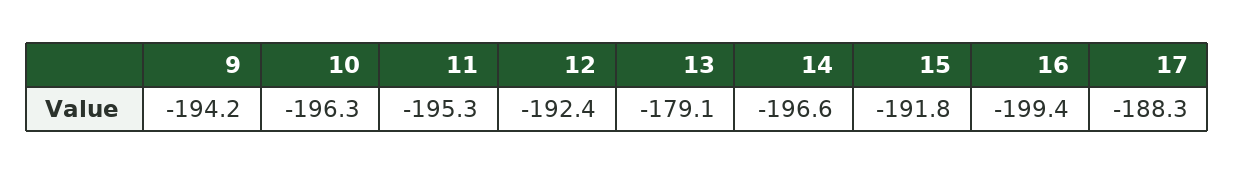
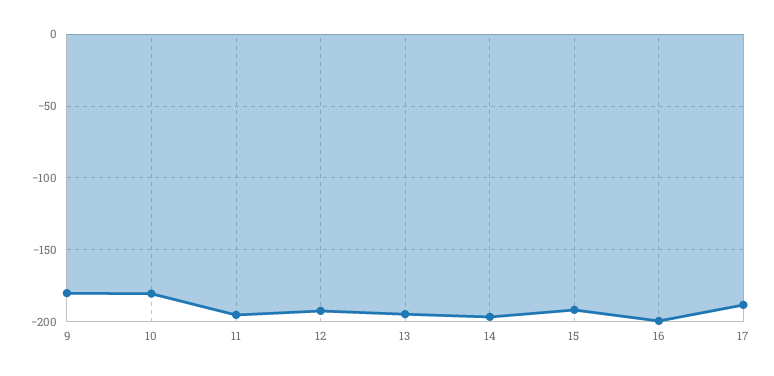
9: -194.2 -> -180
10: -196.3 -> -180
13: -179.1 -> -195

